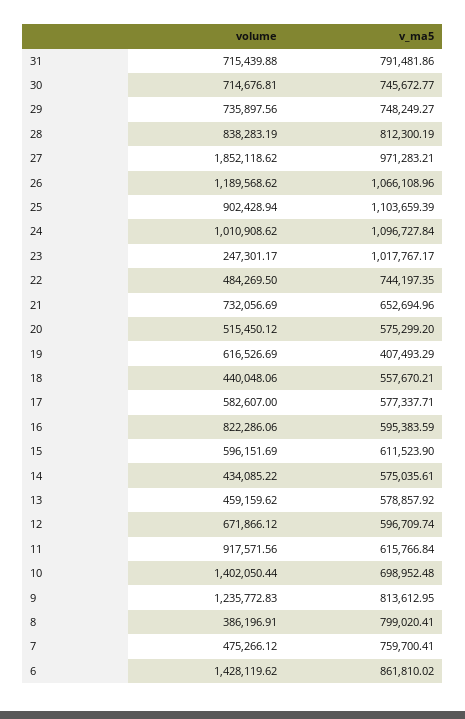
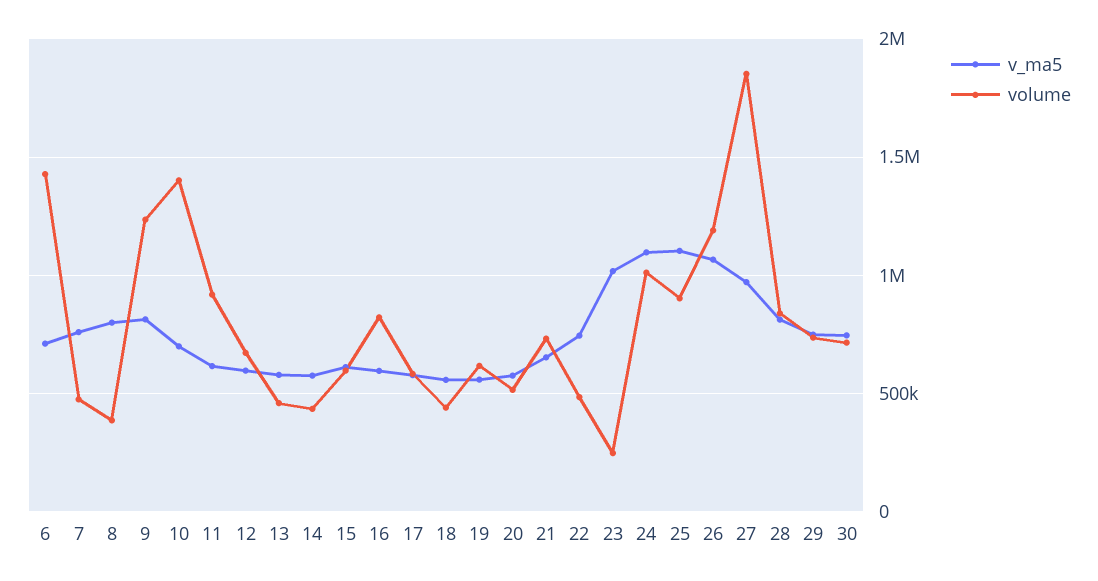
volume, 31: 715439.88 -> none
v_ma5, 31: 791481.86 -> none
v_ma5, 19: 407493.29 -> 550000
v_ma5, 6: 861810.02 -> 700000

